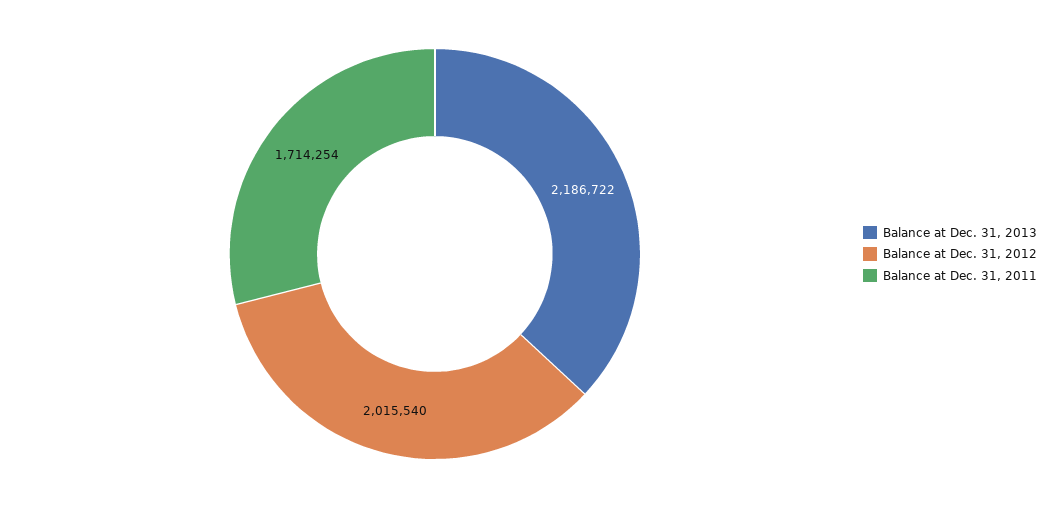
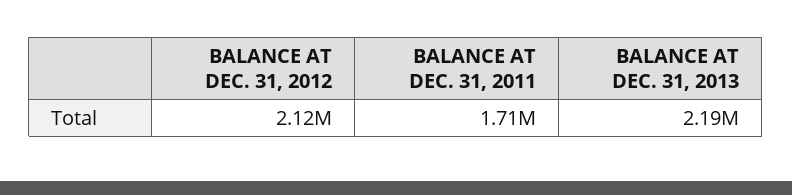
Balance at Dec. 31, 2012: 2015540 -> 2120000

